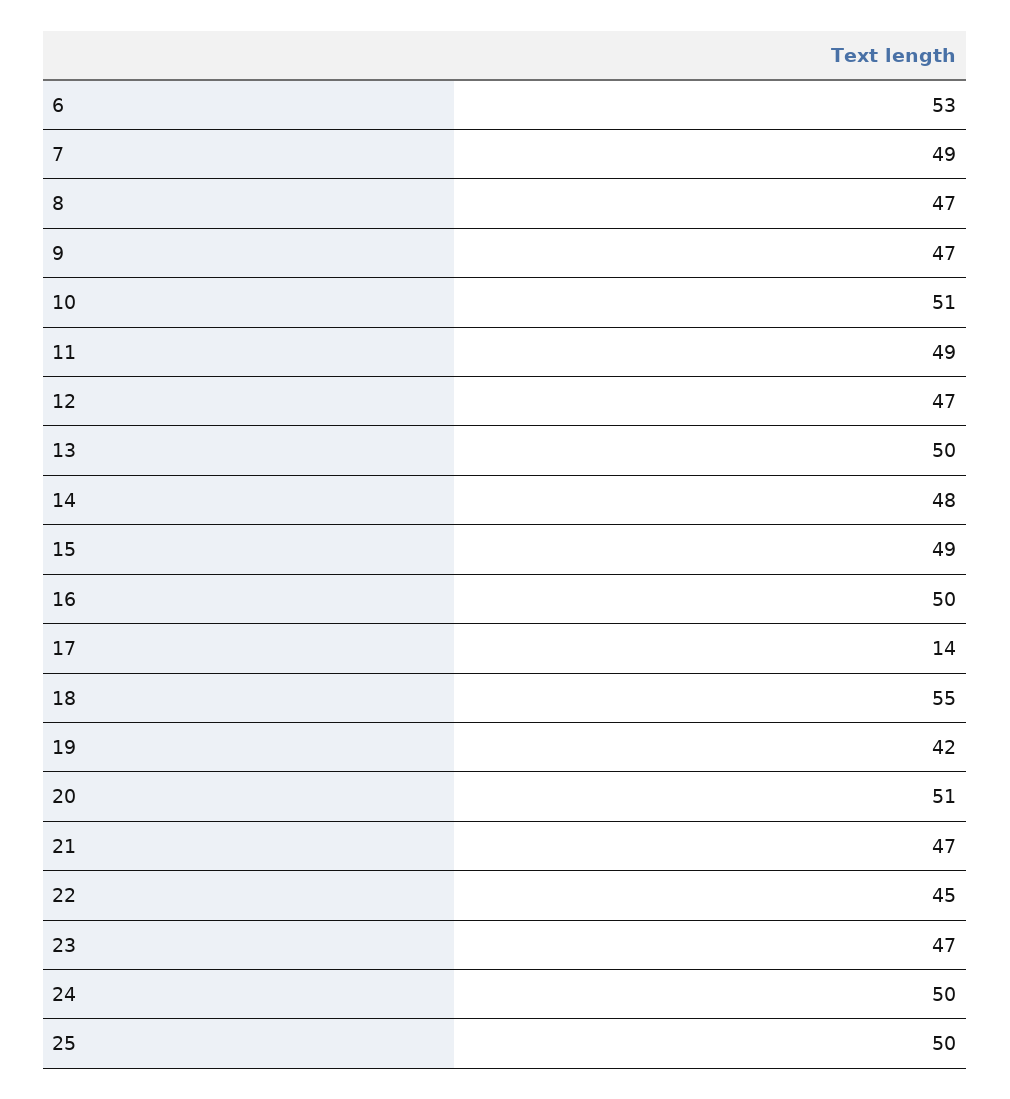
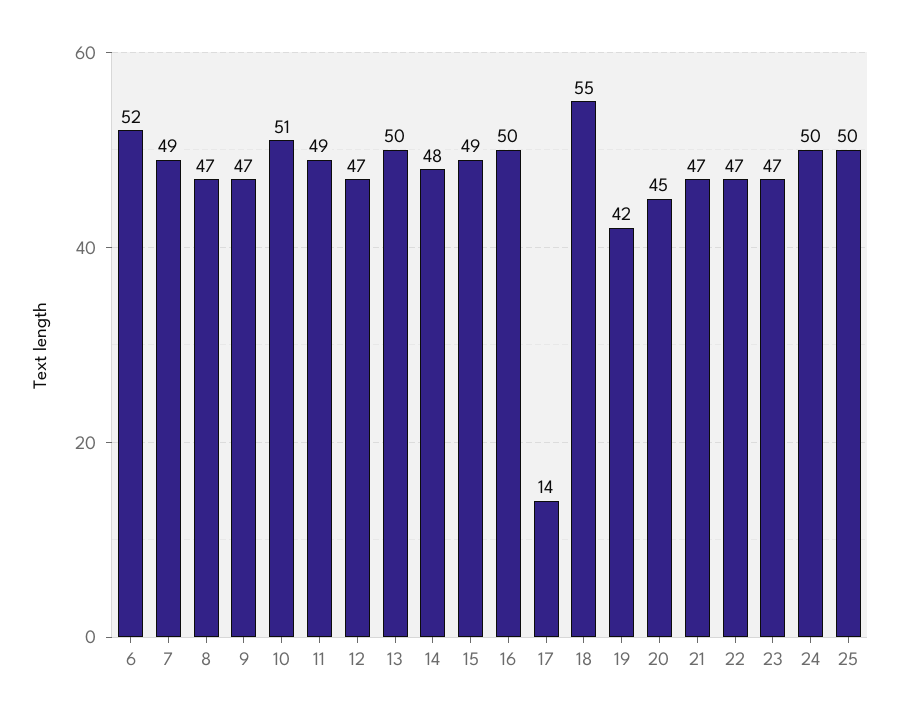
6: 53 -> 52
20: 51 -> 45
22: 45 -> 47

